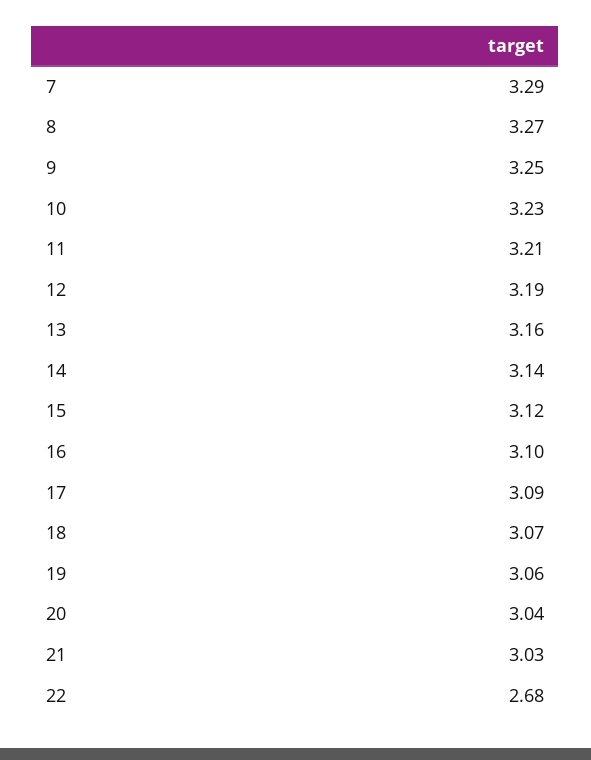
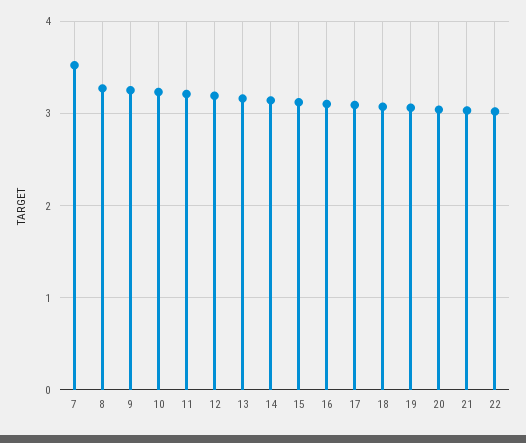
7: 3.29 -> 3.5
22: 2.68 -> 3

